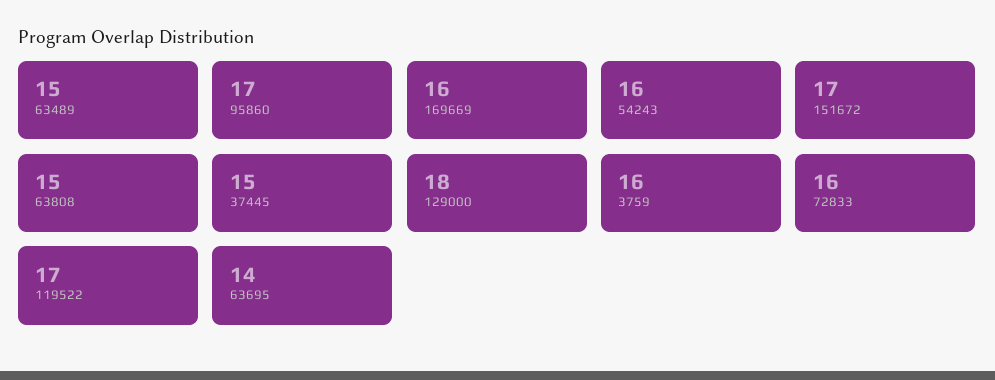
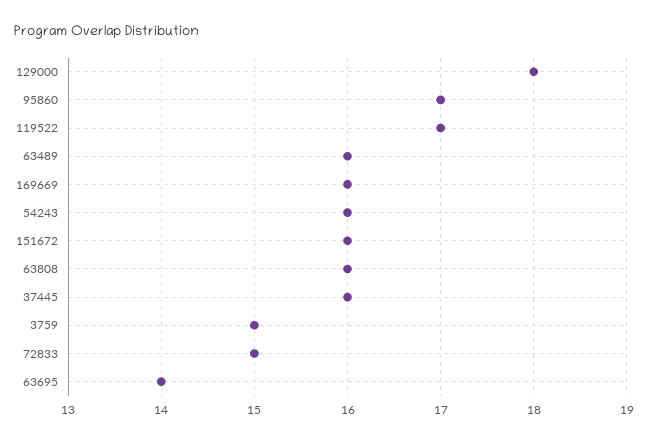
63489: 15 -> 16
151672: 17 -> 16
63808: 15 -> 16
37445: 15 -> 16
3759: 16 -> 15
72833: 16 -> 15

